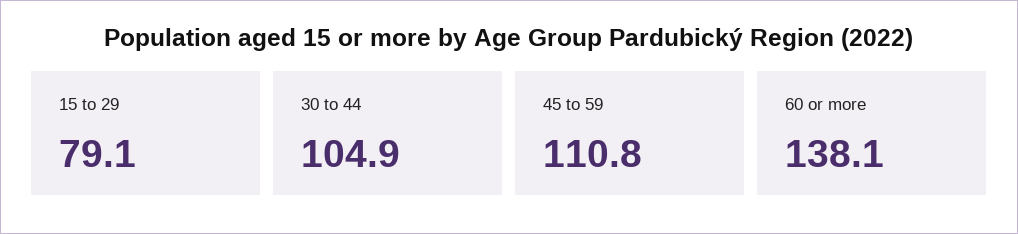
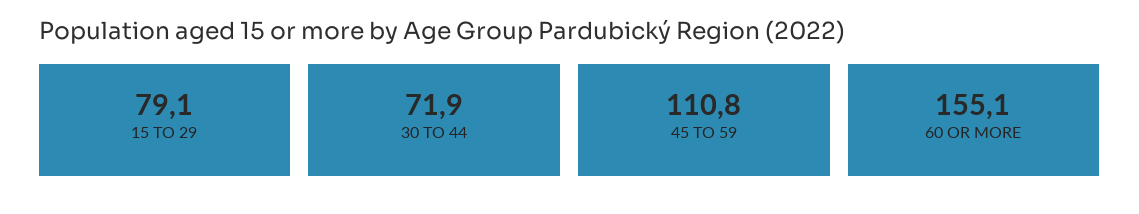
30 to 44: 104.9 -> 71.9
60 or more: 138.1 -> 155.1

